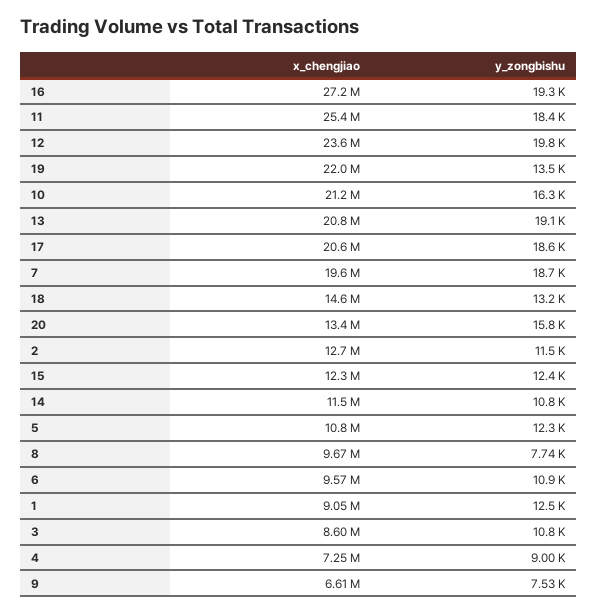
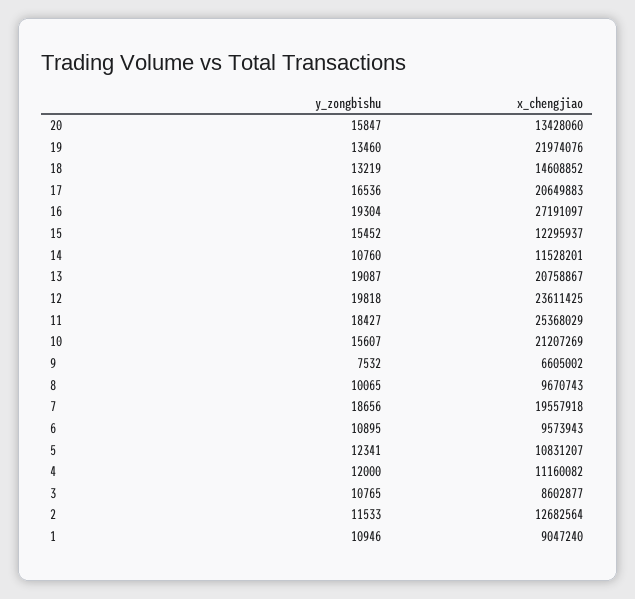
y_zongbishu, 10: 16300 -> 15607
y_zongbishu, 17: 18600 -> 16536
y_zongbishu, 15: 12400 -> 15452
y_zongbishu, 8: 7740 -> 10065
y_zongbishu, 1: 12500 -> 10946
x_chengjiao, 4: 7250000 -> 11160082
y_zongbishu, 4: 9000 -> 12000

